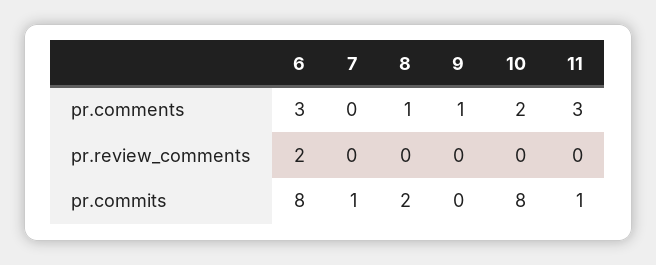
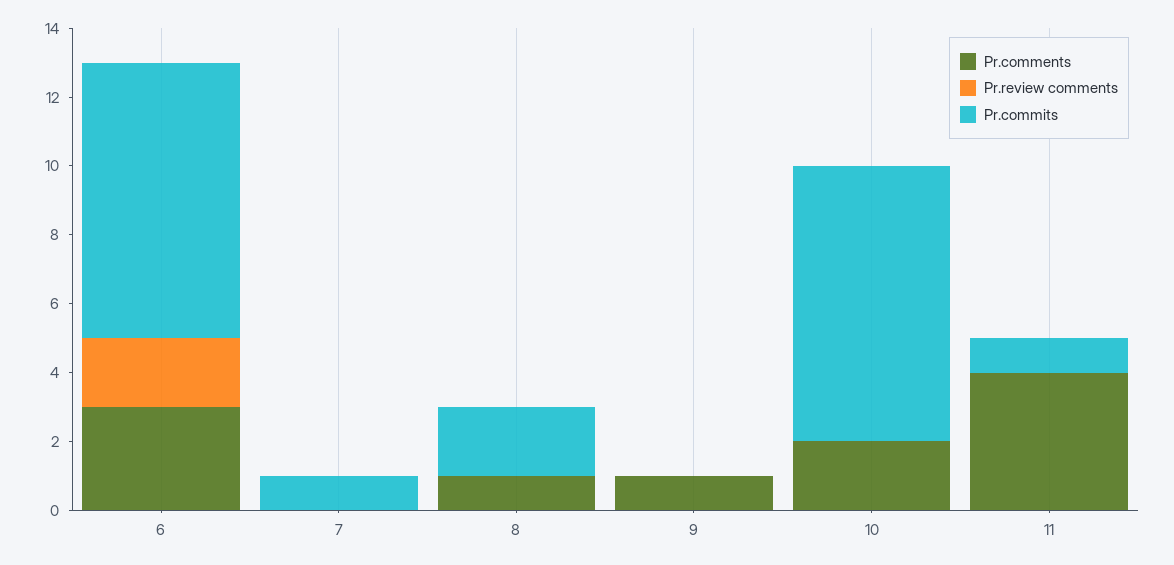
pr.comments, 11: 3 -> 4

